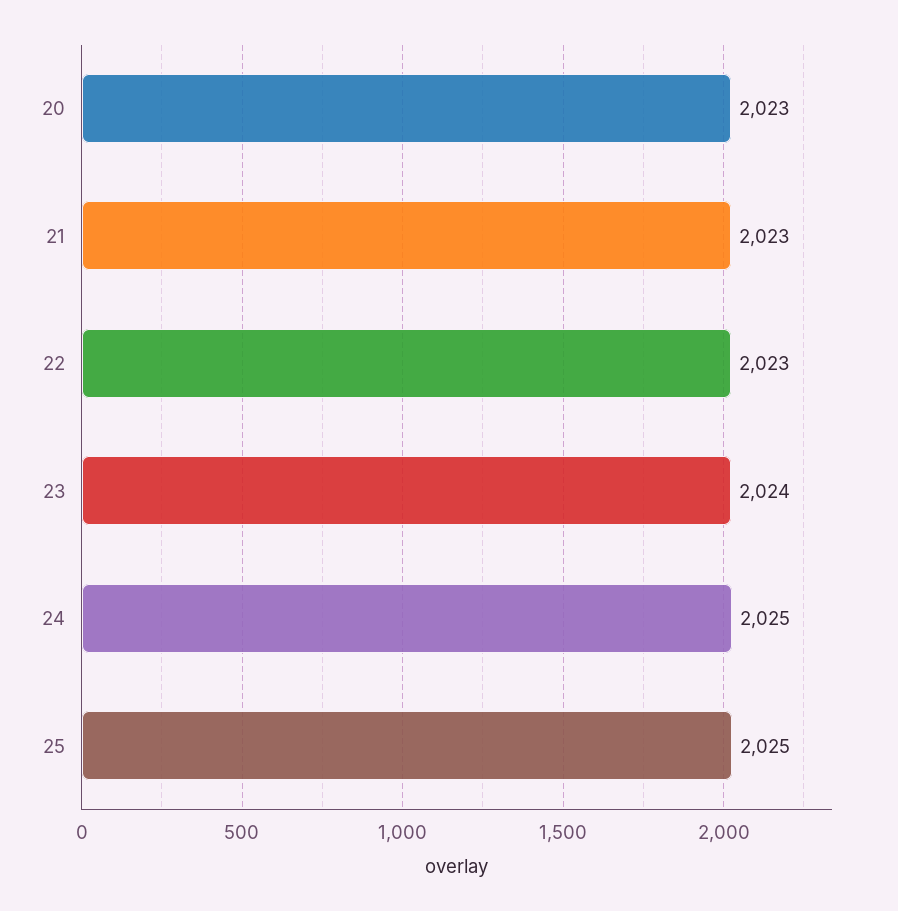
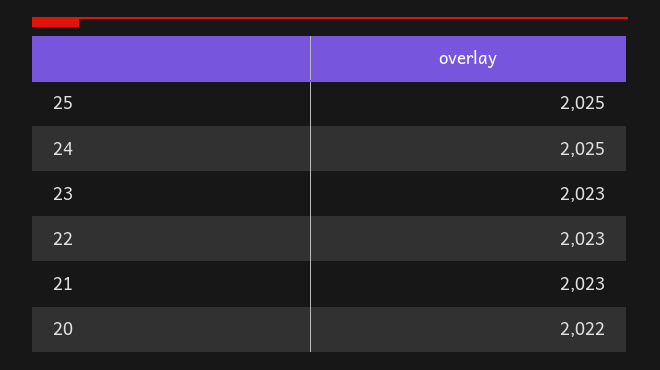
20: 2023 -> 2022
23: 2024 -> 2023

